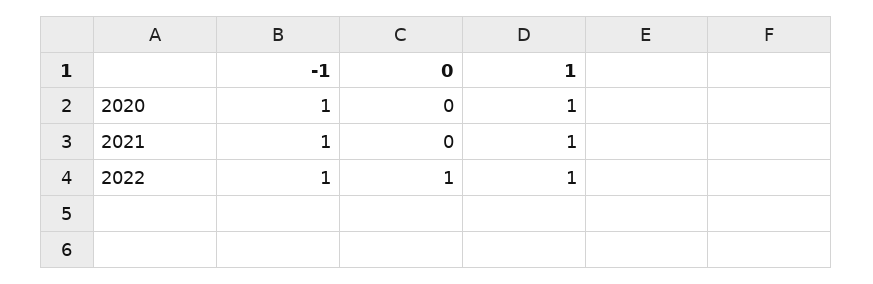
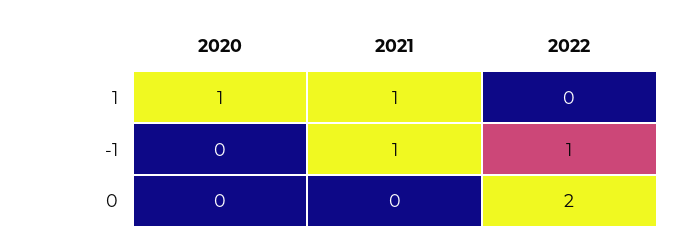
-1, 2020: 1 -> 0
0, 2022: 1 -> 2
1, 2022: 1 -> 0

